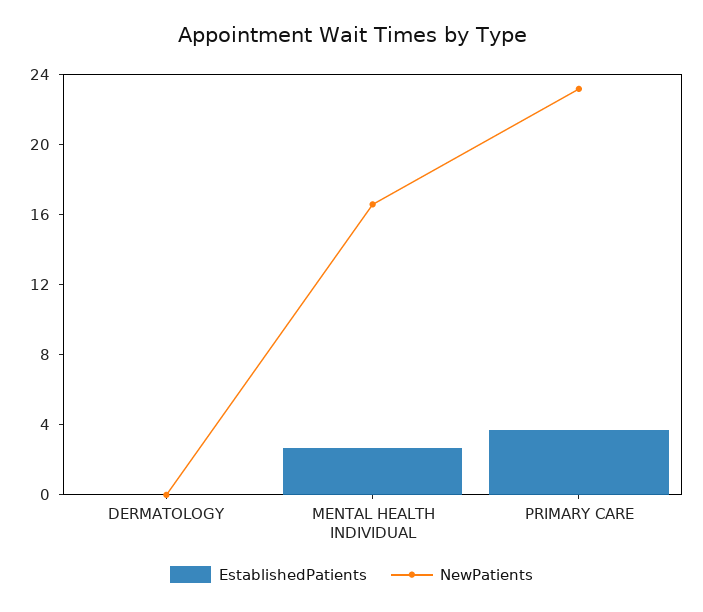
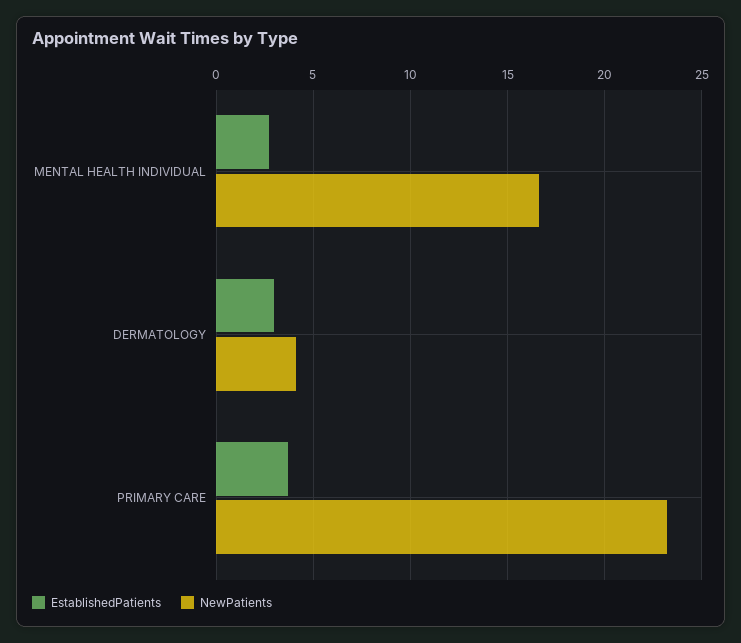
EstablishedPatients, DERMATOLOGY: 0 -> 3
NewPatients, DERMATOLOGY: 0 -> 4

